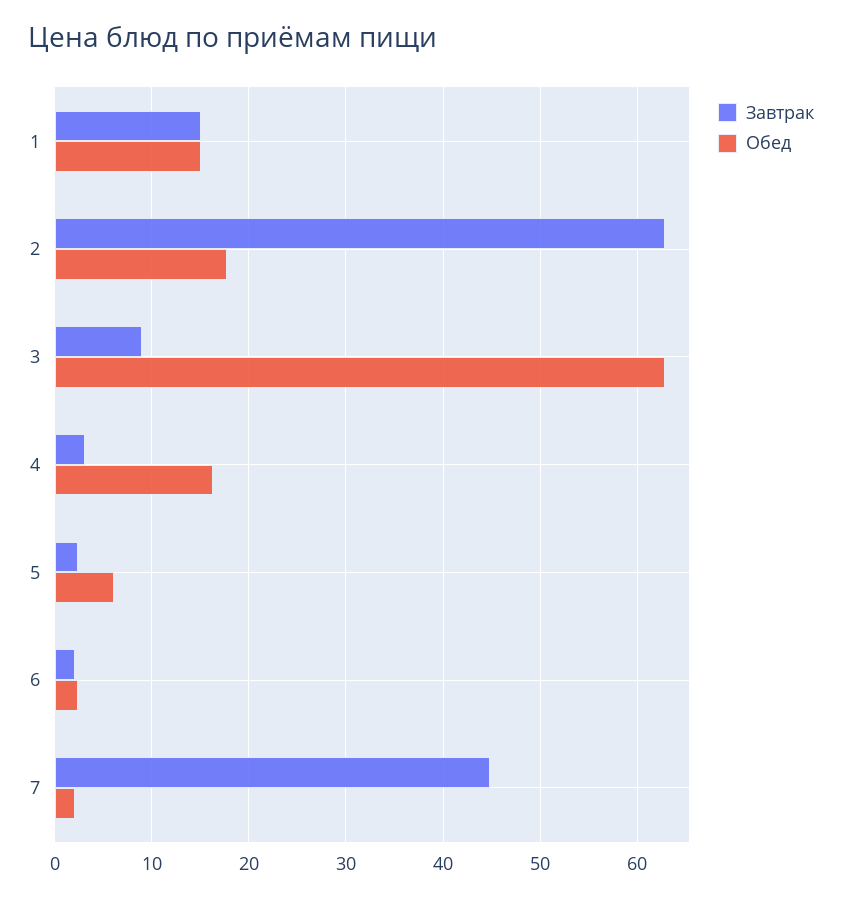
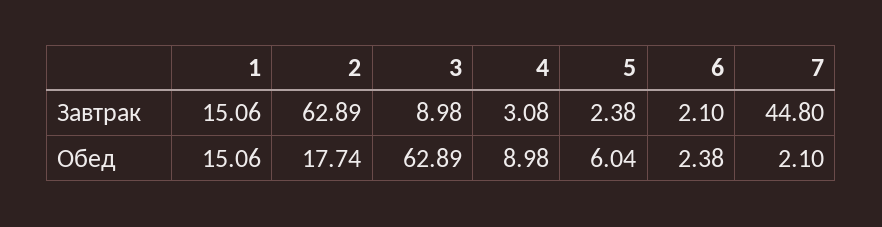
Обед, 4: 16 -> 8.98

